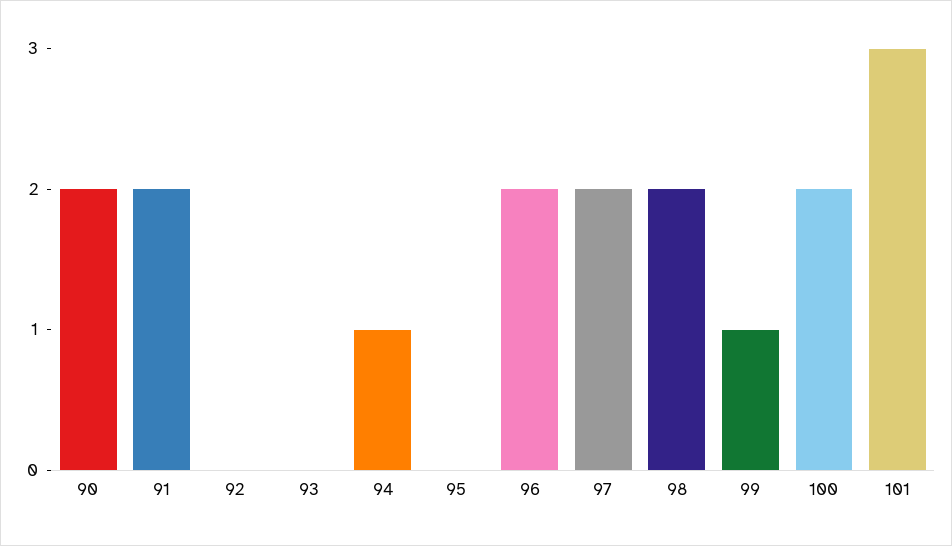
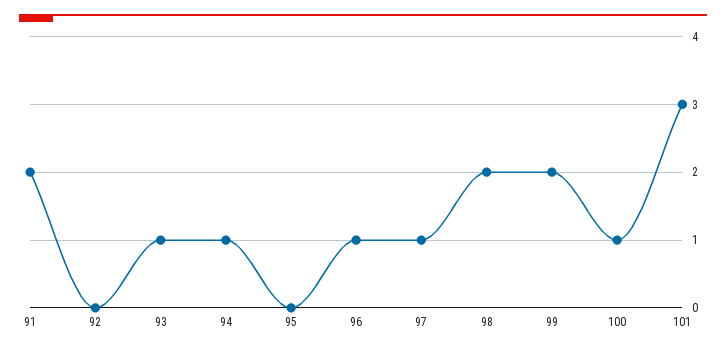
90: 2 -> none
93: 0 -> 1
96: 2 -> 1
97: 2 -> 1
99: 1 -> 2
100: 2 -> 1

